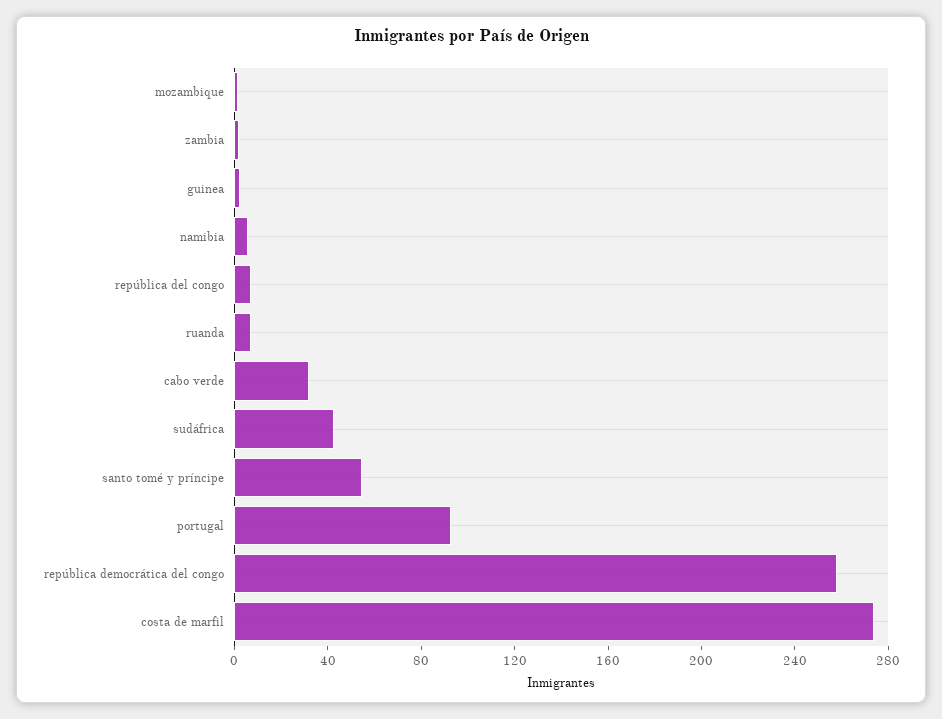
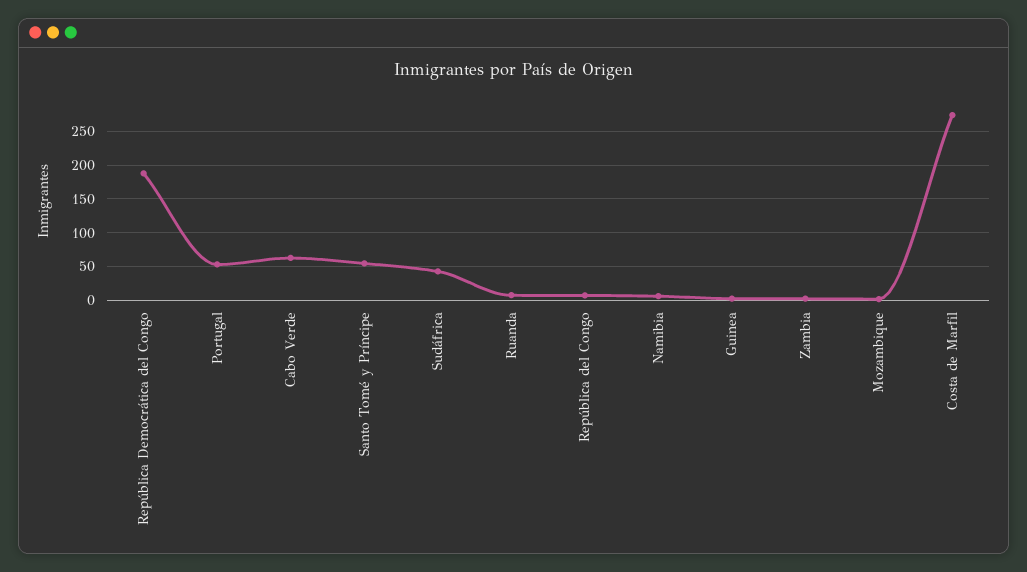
cabo verde: 30 -> 60
portugal: 90 -> 50
república democrática del congo: 260 -> 190

